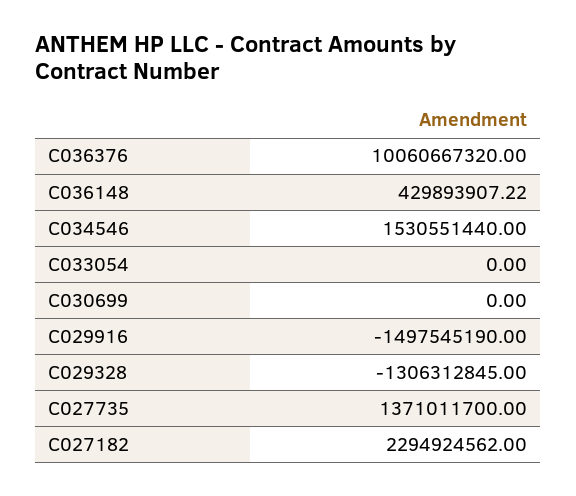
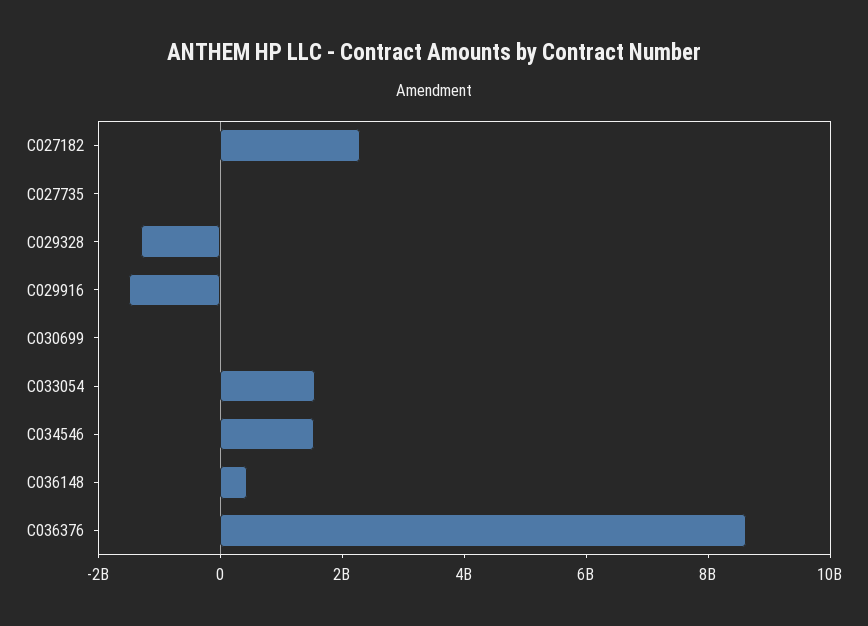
C036376: 10060667320 -> 8500000000
C033054: 0 -> 1500000000
C027735: 1371011700 -> 0

